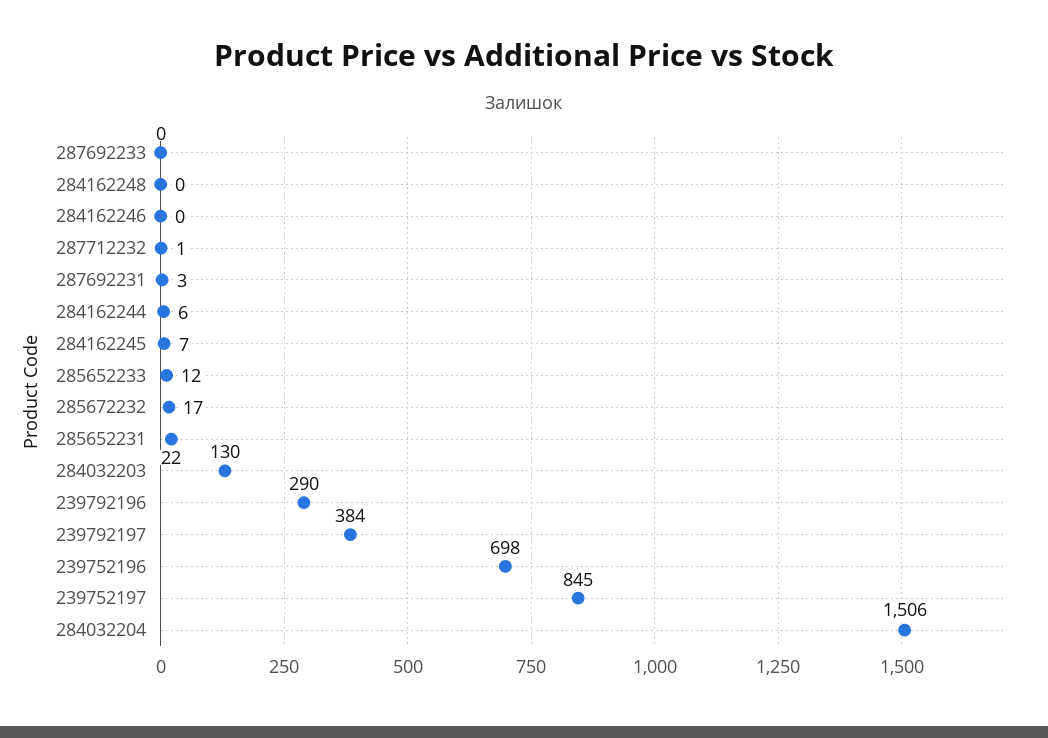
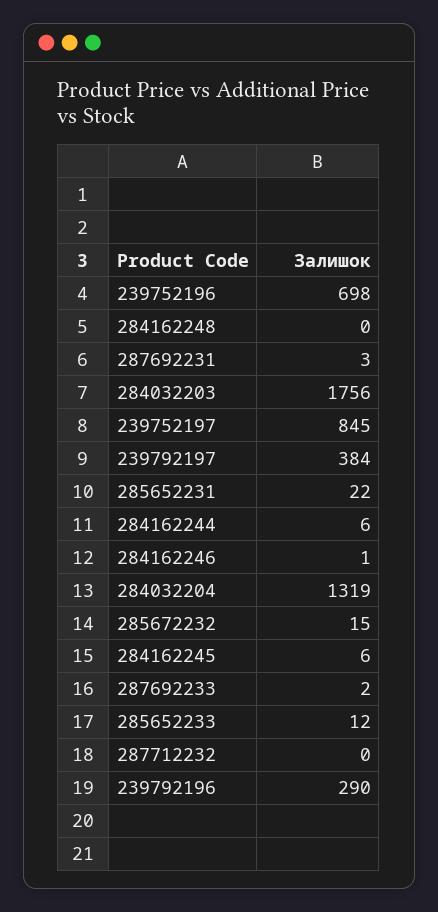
287692233: 0 -> 2
284162246: 0 -> 1
287712232: 1 -> 0
284162245: 7 -> 6
285672232: 17 -> 15
284032203: 130 -> 1756
284032204: 1506 -> 1319

